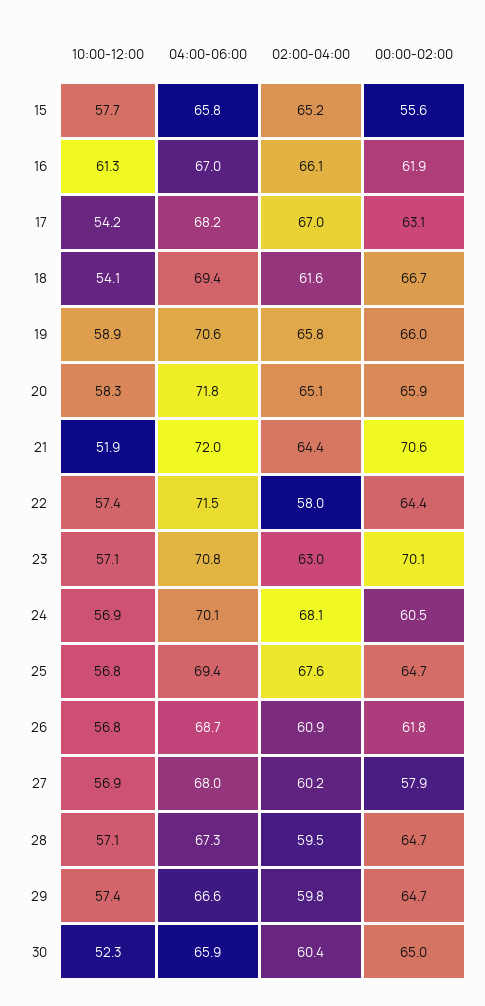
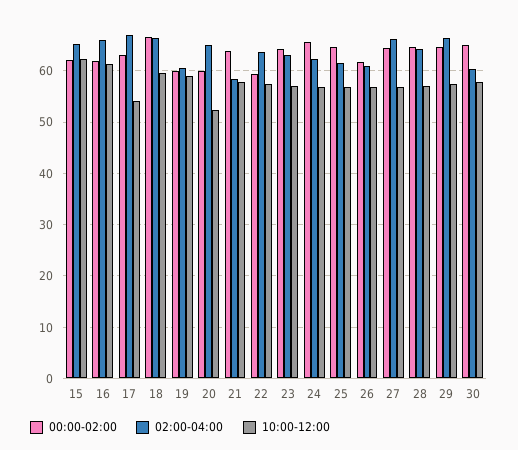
10:00-12:00, 15: 57.7 -> 62
04:00-06:00, 15: 65.8 -> none
00:00-02:00, 15: 55.6 -> 62
04:00-06:00, 16: 67 -> none
04:00-06:00, 17: 68.2 -> none
10:00-12:00, 18: 54.1 -> 60
04:00-06:00, 18: 69.4 -> none
02:00-04:00, 18: 61.6 -> 66
04:00-06:00, 19: 70.6 -> none
02:00-04:00, 19: 65.8 -> 60
00:00-02:00, 19: 66 -> 60
10:00-12:00, 20: 58.3 -> 52
04:00-06:00, 20: 71.8 -> none
00:00-02:00, 20: 65.9 -> 60
10:00-12:00, 21: 51.9 -> 58
04:00-06:00, 21: 72 -> none
02:00-04:00, 21: 64.4 -> 58
00:00-02:00, 21: 70.6 -> 64
04:00-06:00, 22: 71.5 -> none
02:00-04:00, 22: 58 -> 64
00:00-02:00, 22: 64.4 -> 60
04:00-06:00, 23: 70.8 -> none
00:00-02:00, 23: 70.1 -> 64
04:00-06:00, 24: 70.1 -> none
02:00-04:00, 24: 68.1 -> 62
00:00-02:00, 24: 60.5 -> 66
04:00-06:00, 25: 69.4 -> none
02:00-04:00, 25: 67.6 -> 62
04:00-06:00, 26: 68.7 -> none
04:00-06:00, 27: 68 -> none
02:00-04:00, 27: 60.2 -> 66
00:00-02:00, 27: 57.9 -> 64
04:00-06:00, 28: 67.3 -> none
02:00-04:00, 28: 59.5 -> 64
04:00-06:00, 29: 66.6 -> none
02:00-04:00, 29: 59.8 -> 66
10:00-12:00, 30: 52.3 -> 58
04:00-06:00, 30: 65.9 -> none

